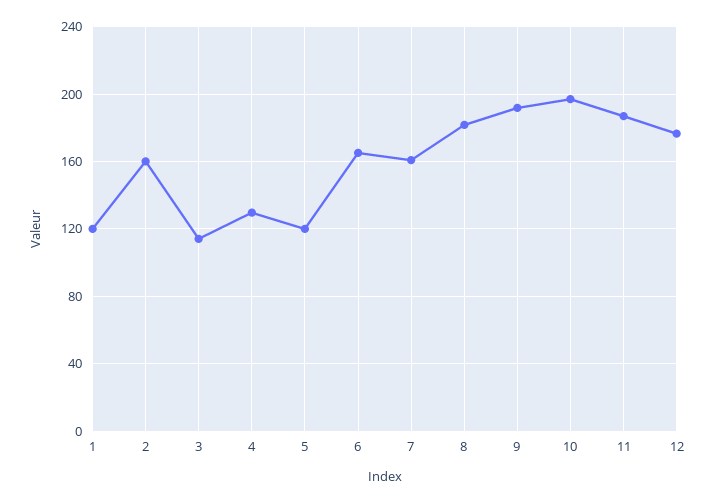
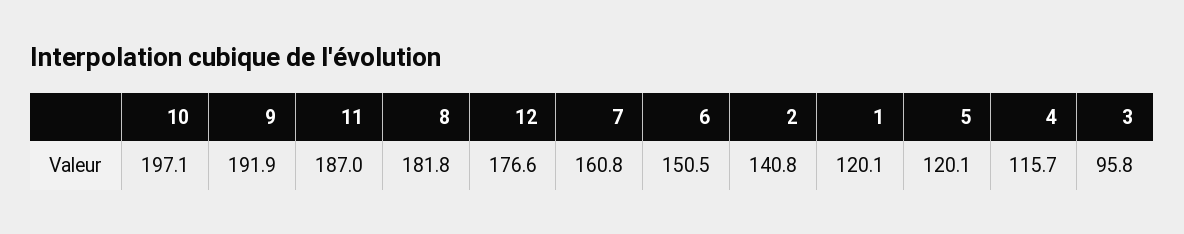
2: 160 -> 140.8
3: 115 -> 95.8
4: 130 -> 115.7
6: 165 -> 150.5

